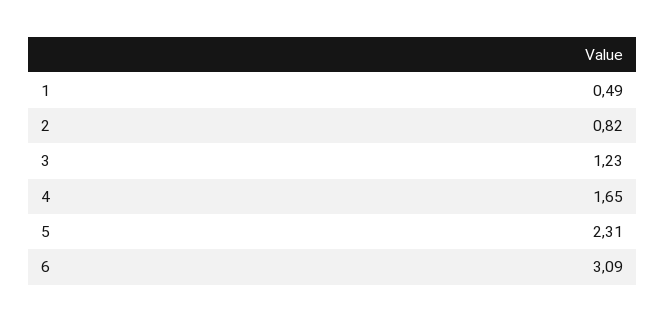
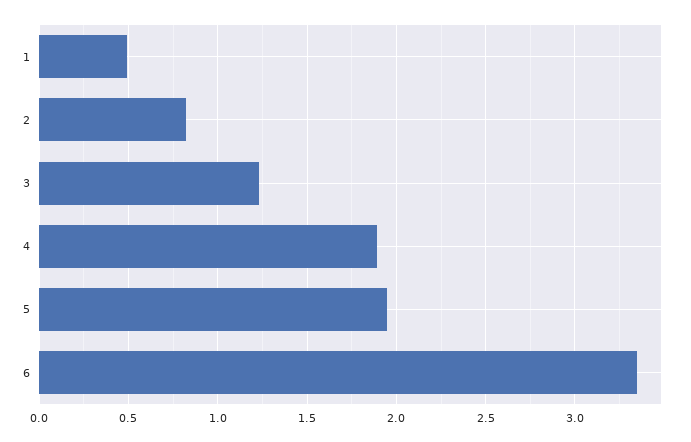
4: 1.65 -> 1.9
5: 2.31 -> 1.95
6: 3.09 -> 3.35

